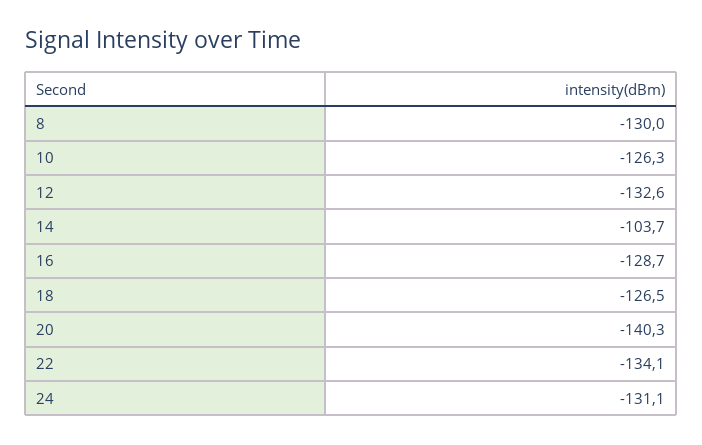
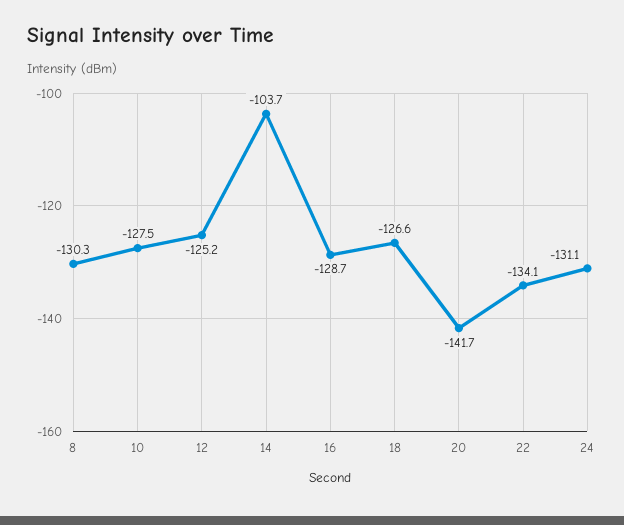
8: -130 -> -130.3
10: -126.3 -> -127.5
12: -132.6 -> -125.2
18: -126.5 -> -126.6
20: -140.3 -> -141.7

